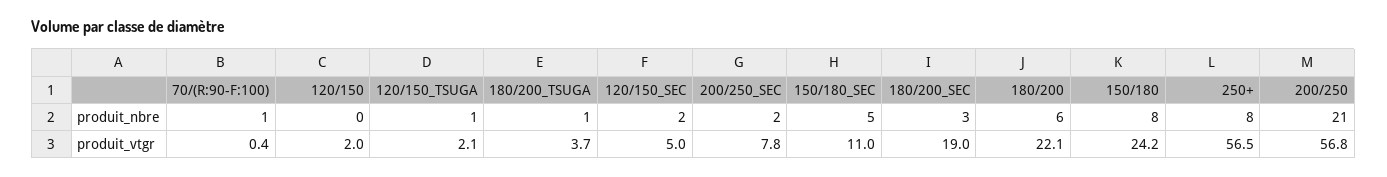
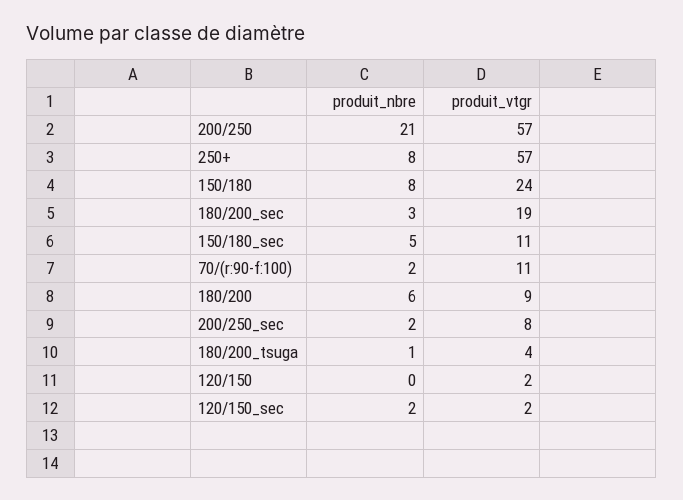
70/(R:90-F:100), produit_nbre: 1 -> 2
120/150_TSUGA, produit_nbre: 1 -> none
70/(R:90-F:100), produit_vtgr: 0.4 -> 11
120/150_TSUGA, produit_vtgr: 2.1 -> none
120/150_SEC, produit_vtgr: 5 -> 2
180/200, produit_vtgr: 22.1 -> 9

